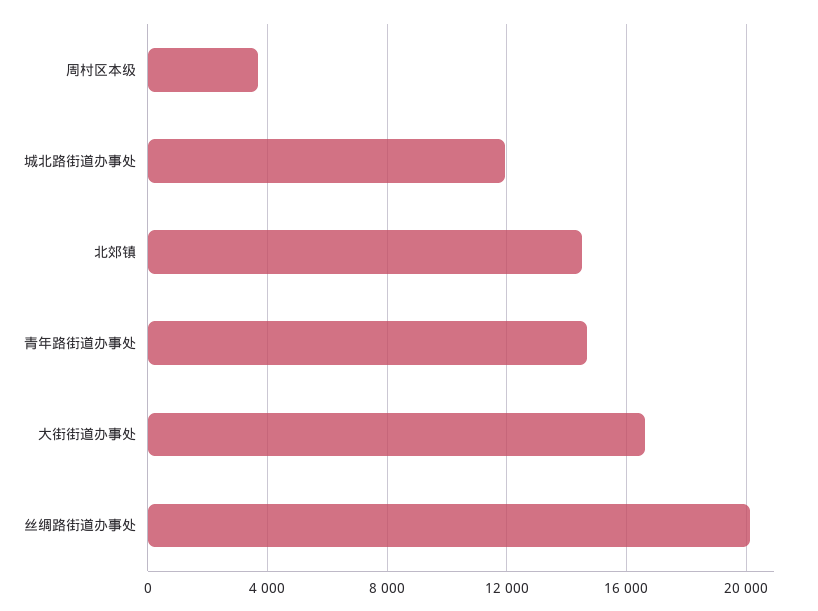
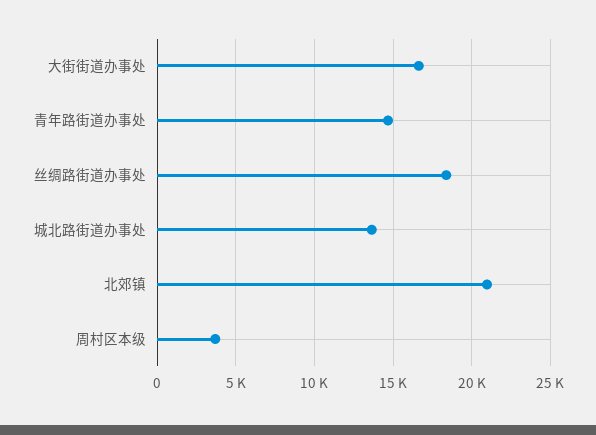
城北路街道办事处: 12000 -> 13500
北郊镇: 14500 -> 21000
丝绸路街道办事处: 20000 -> 18500

